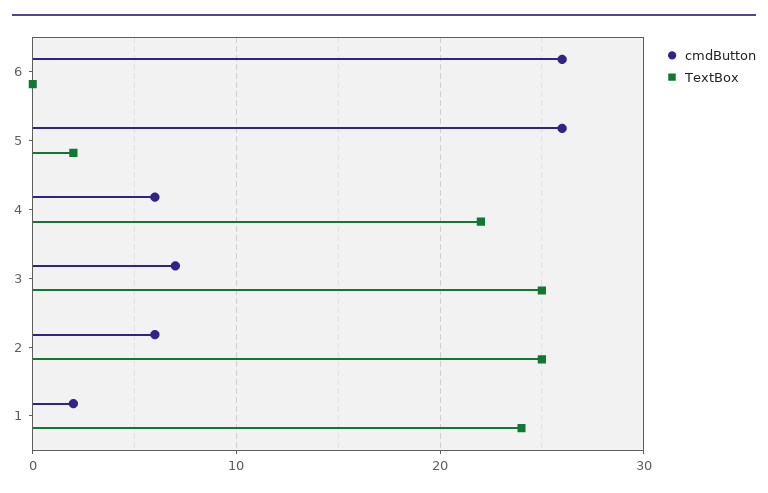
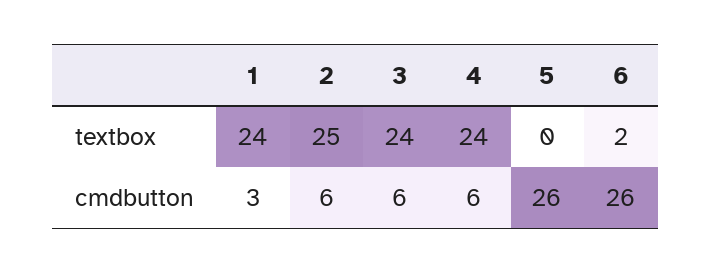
TextBox, 6: 0 -> 2
TextBox, 5: 2 -> 0
TextBox, 4: 22 -> 24
cmdButton, 3: 7 -> 6
TextBox, 3: 25 -> 24
cmdButton, 1: 2 -> 3

